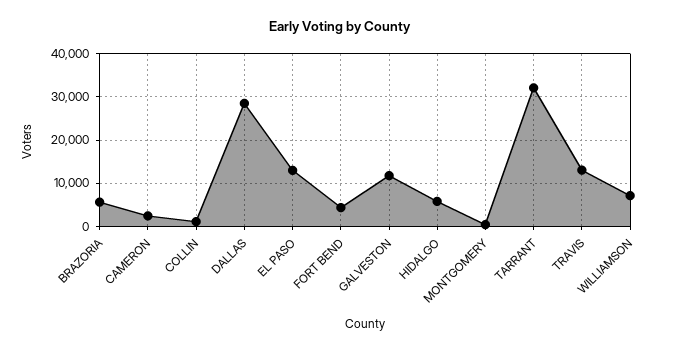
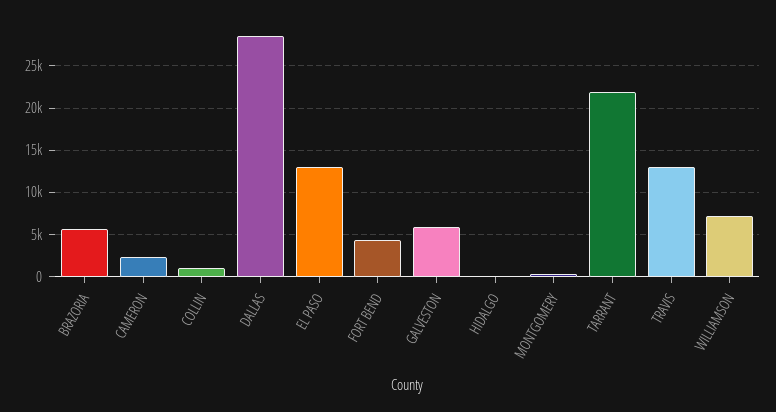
GALVESTON: 12000 -> 6000
HIDALGO: 6000 -> 0
TARRANT: 32000 -> 22000

